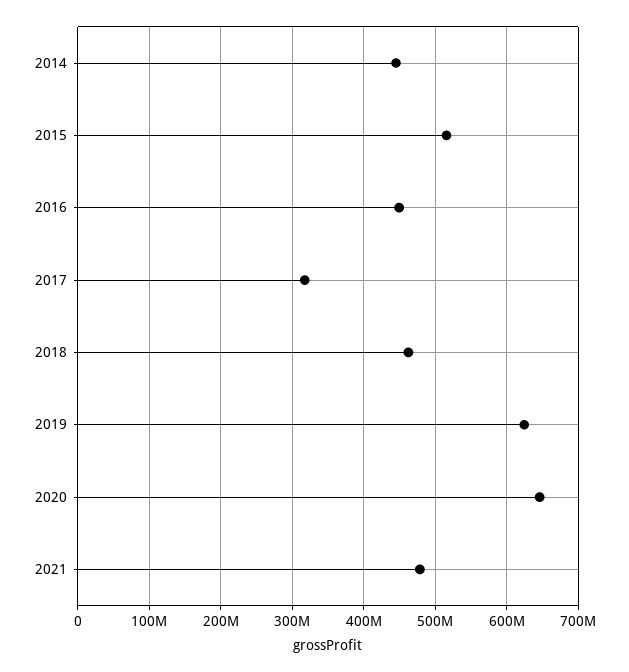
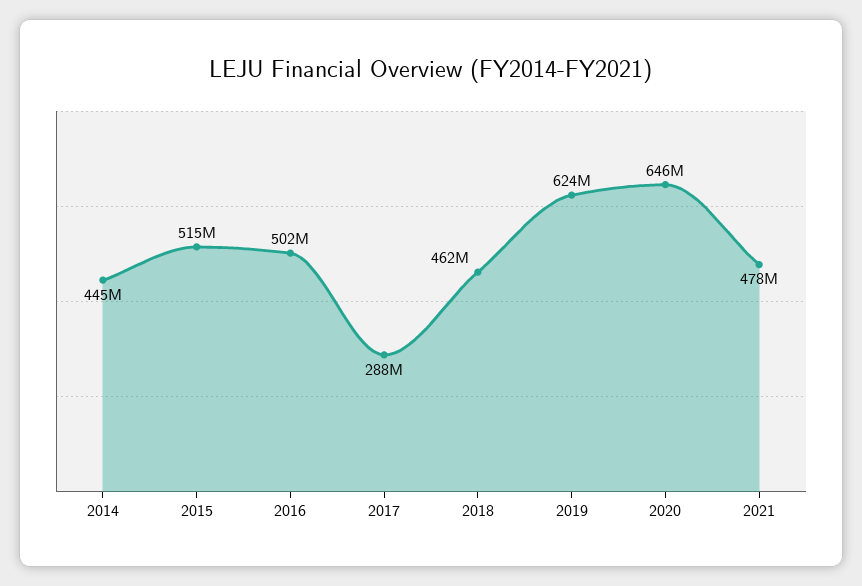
2016: 450000000 -> 502000000
2017: 320000000 -> 288000000

